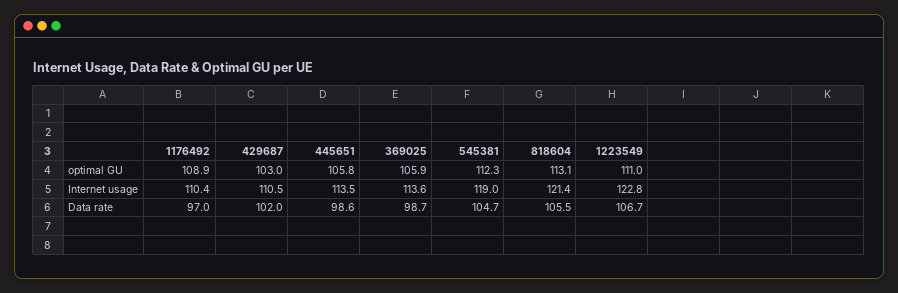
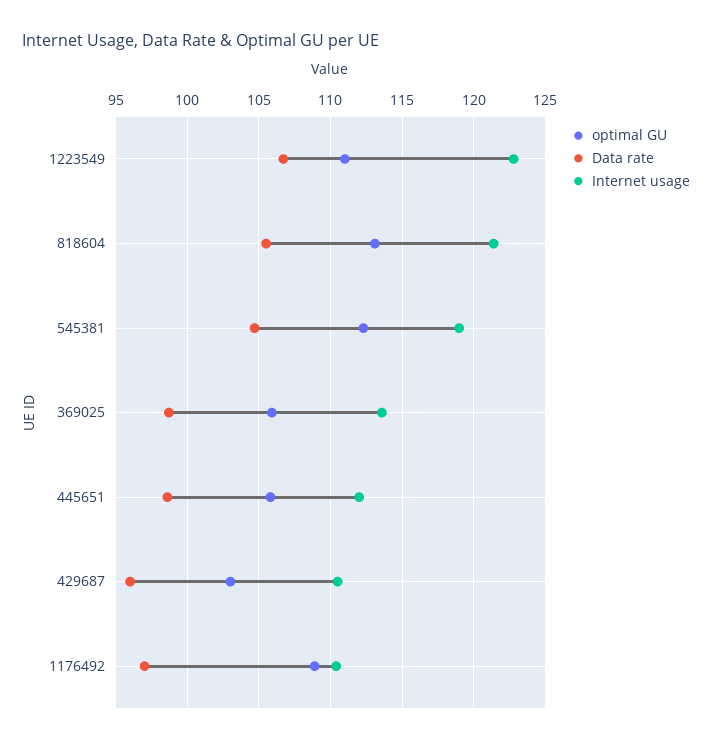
Internet usage, 445651: 113.5 -> 112
Data rate, 429687: 102 -> 96

